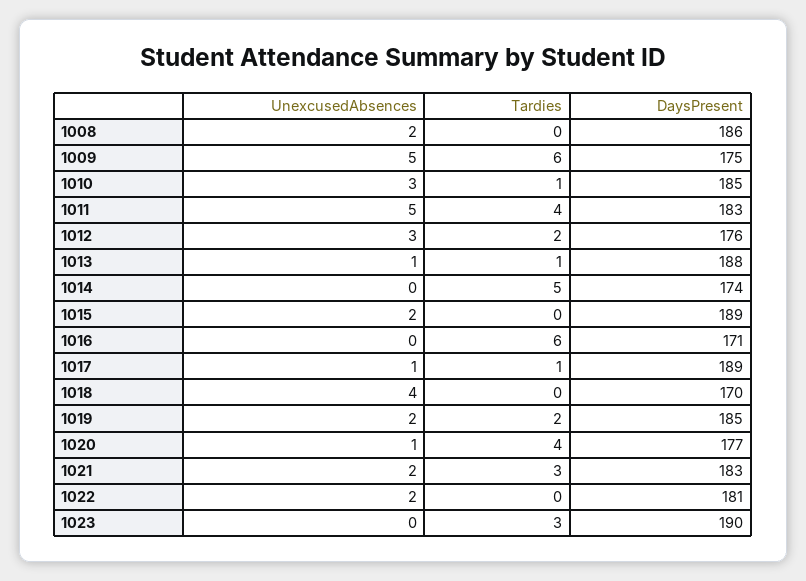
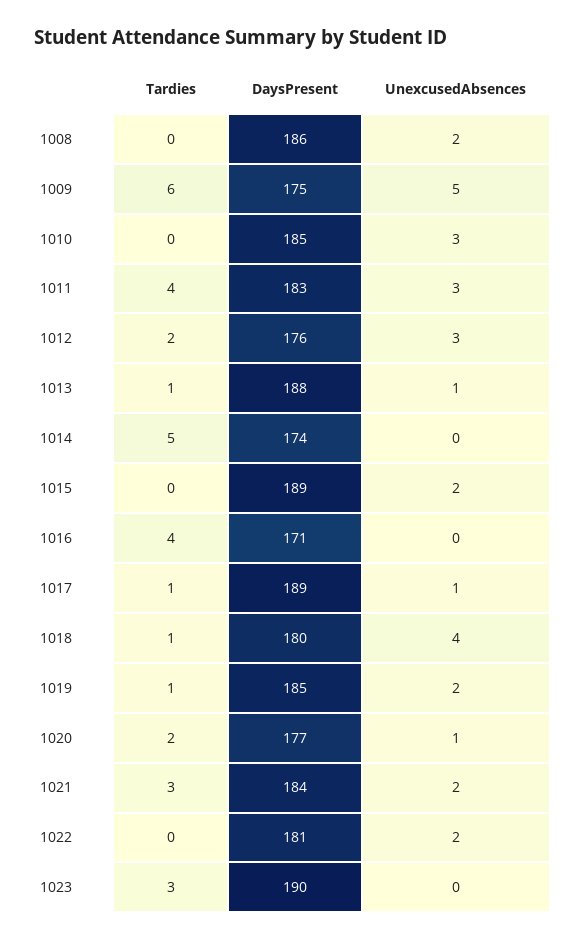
Tardies, 1010: 1 -> 0
UnexcusedAbsences, 1011: 5 -> 3
Tardies, 1016: 6 -> 4
Tardies, 1018: 0 -> 1
DaysPresent, 1018: 170 -> 180
Tardies, 1019: 2 -> 1
Tardies, 1020: 4 -> 2
DaysPresent, 1021: 183 -> 184

